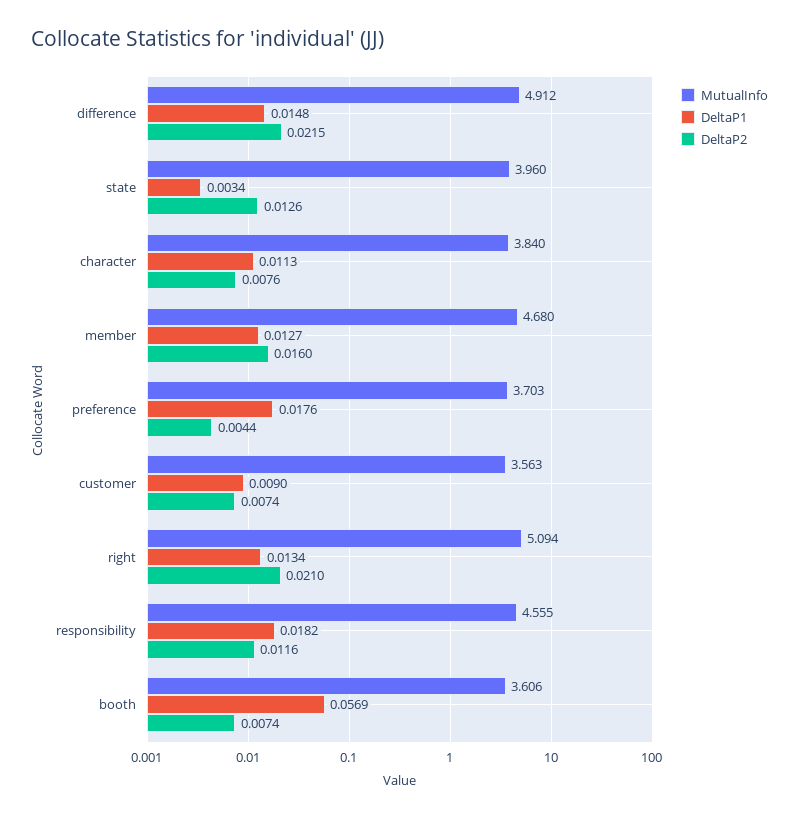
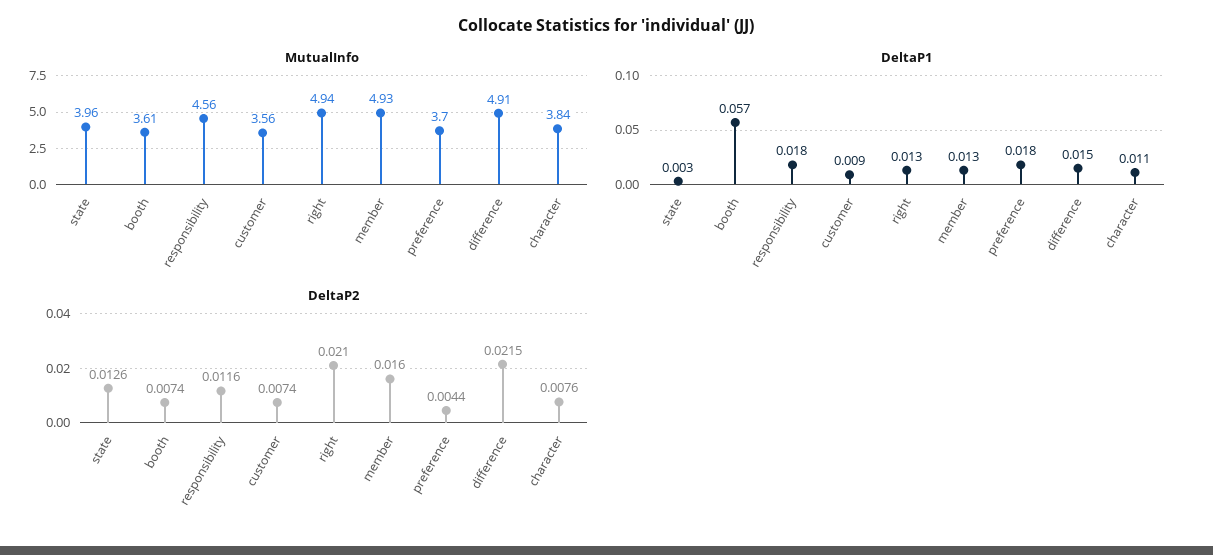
MutualInfo, member: 4.68 -> 4.93
MutualInfo, right: 5.094 -> 4.94

